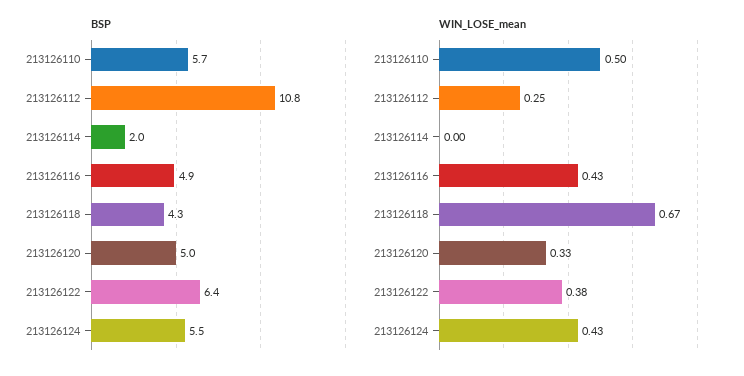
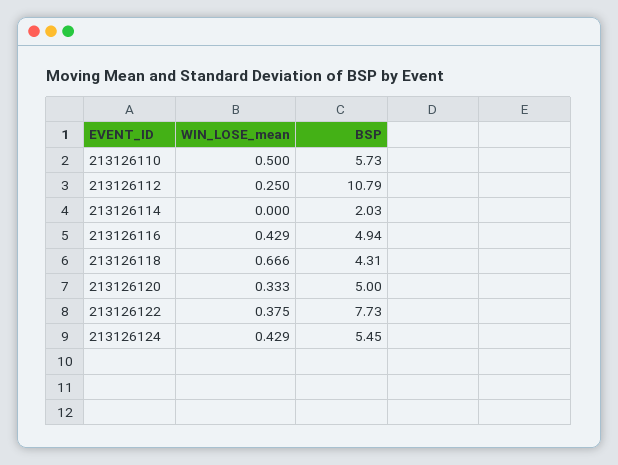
BSP, 213126122: 6.4 -> 7.73

